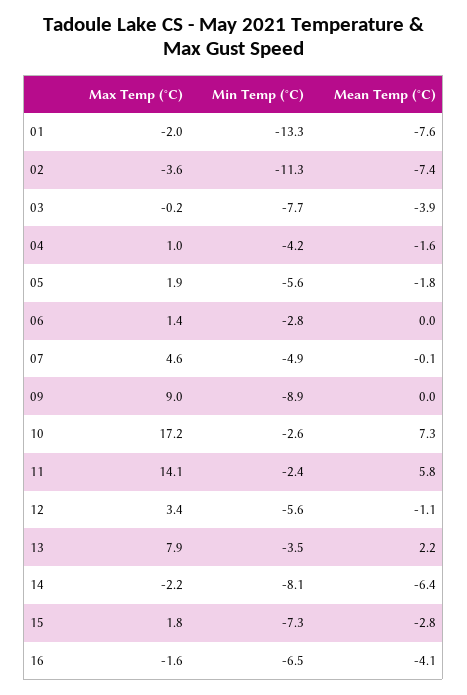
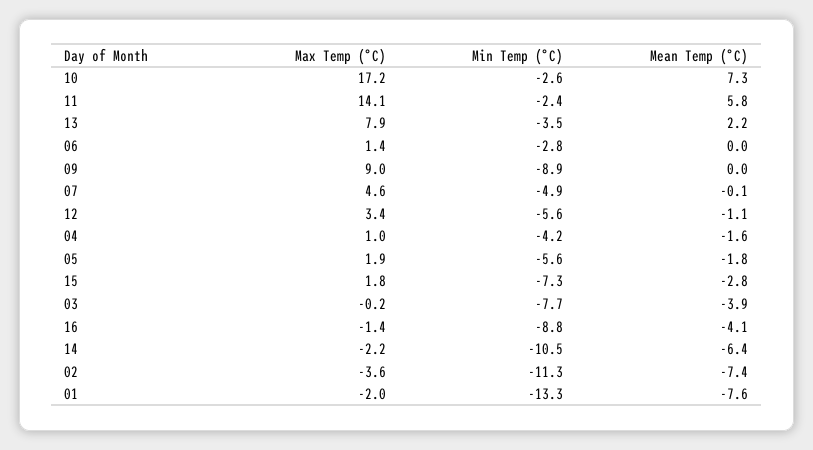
Min Temp (°C), 14: -8.1 -> -10.5
Max Temp (°C), 16: -1.6 -> -1.4
Min Temp (°C), 16: -6.5 -> -8.8

